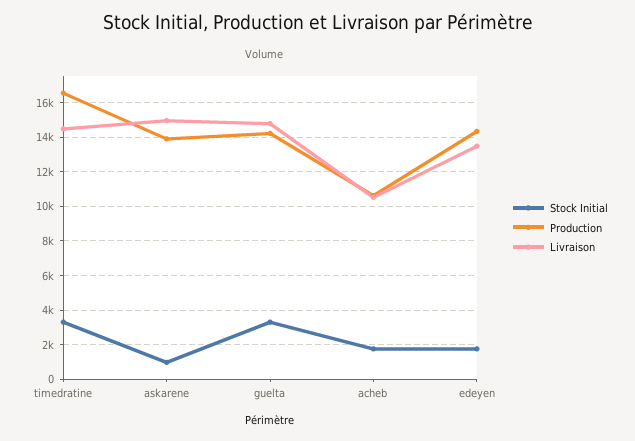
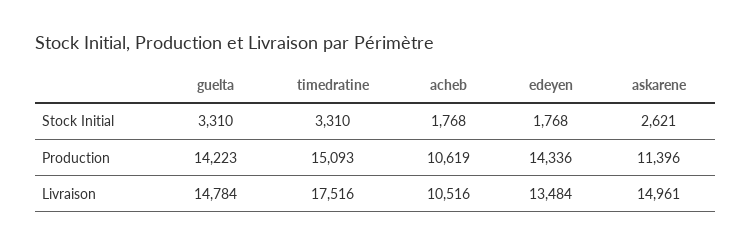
Production, timedratine: 16500 -> 15093
Livraison, timedratine: 14500 -> 17516
Stock Initial, askarene: 1000 -> 2621
Production, askarene: 14000 -> 11396

